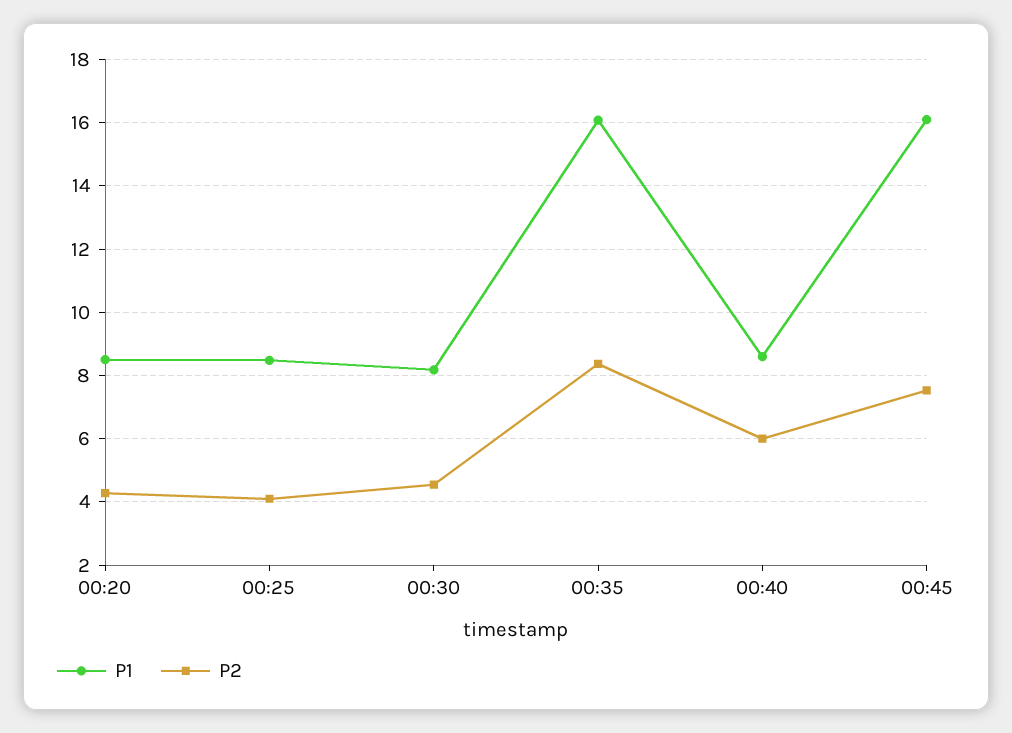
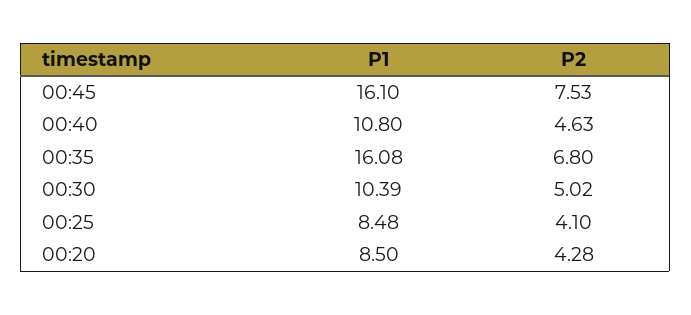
P1, 00:30: 8.2 -> 10.39
P2, 00:30: 4.6 -> 5.02
P2, 00:35: 8.4 -> 6.8
P1, 00:40: 8.6 -> 10.8
P2, 00:40: 6 -> 4.63

